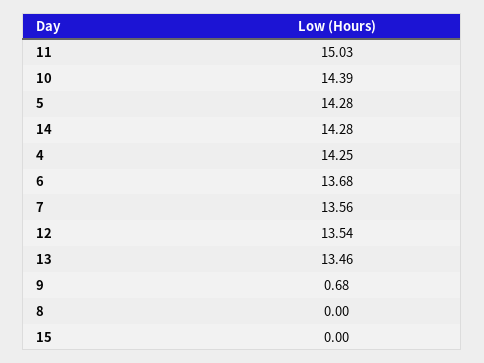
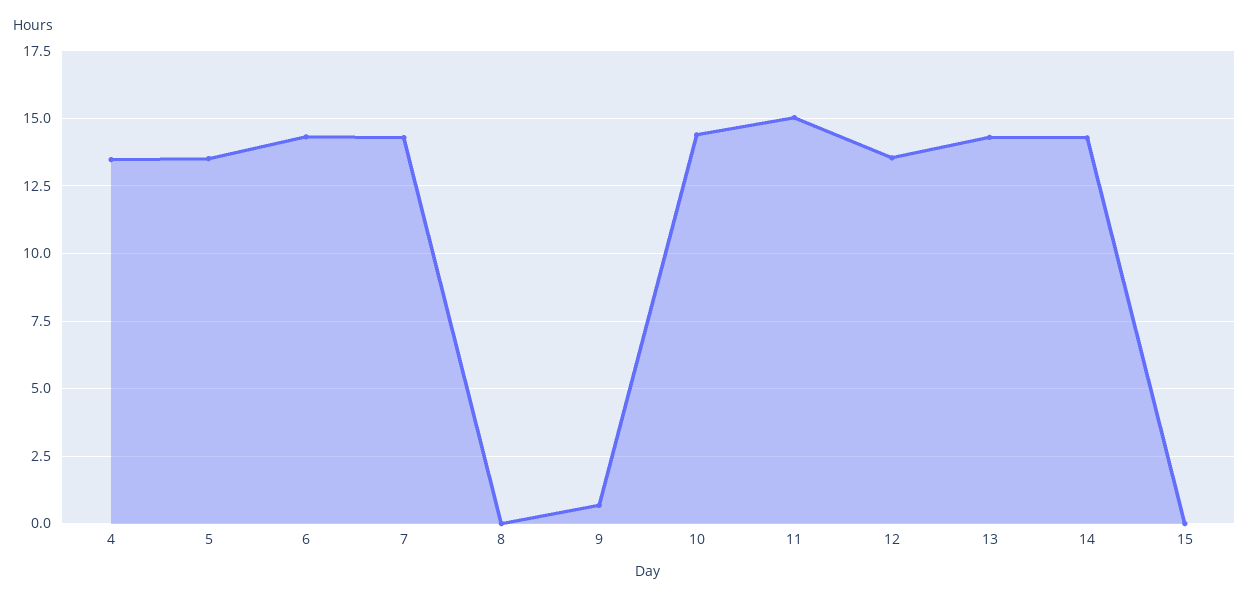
5: 14.28 -> 13.5
4: 14.25 -> 13.5
6: 13.68 -> 14.25
7: 13.56 -> 14.25
13: 13.46 -> 14.25

